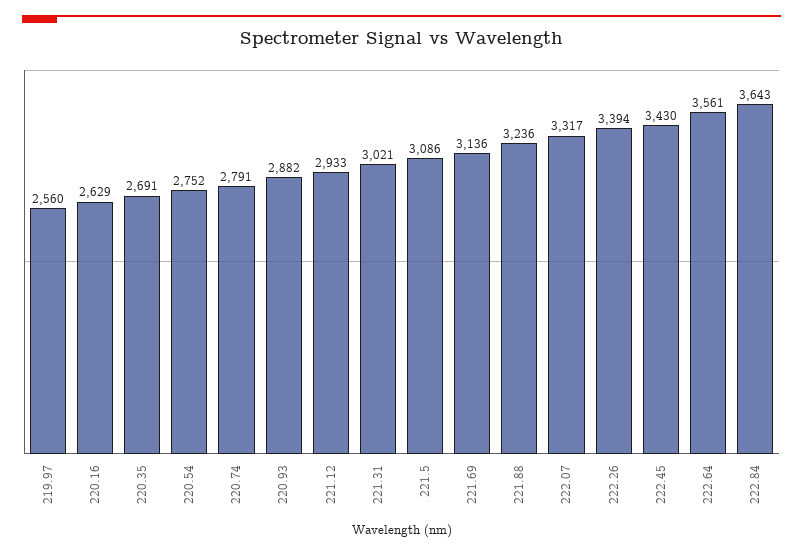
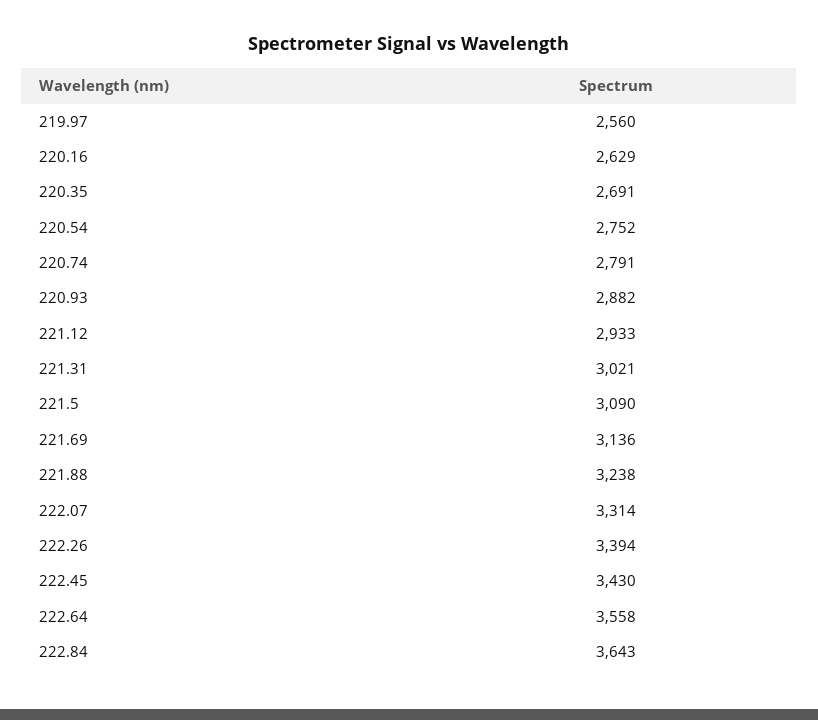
221.5: 3086 -> 3090
221.88: 3236 -> 3238
222.07: 3317 -> 3314
222.64: 3561 -> 3558

